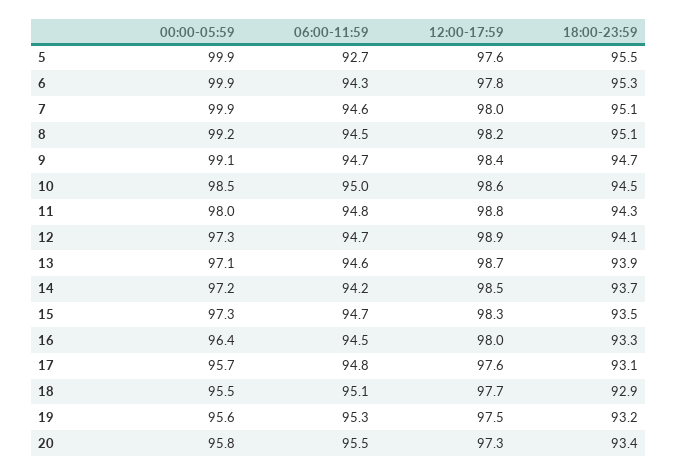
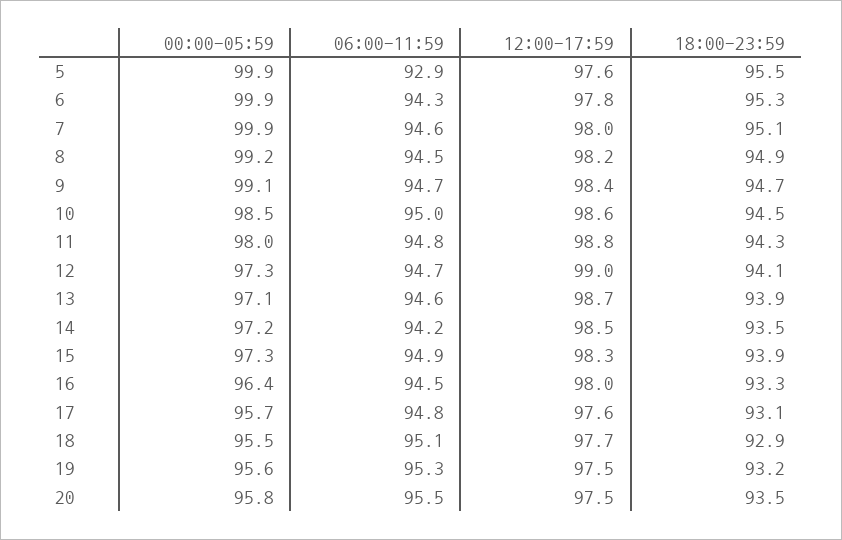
06:00-11:59, 5: 92.7 -> 92.9
18:00-23:59, 8: 95.1 -> 94.9
12:00-17:59, 12: 98.9 -> 99
18:00-23:59, 14: 93.7 -> 93.5
06:00-11:59, 15: 94.7 -> 94.9
18:00-23:59, 15: 93.5 -> 93.9
12:00-17:59, 20: 97.3 -> 97.5
18:00-23:59, 20: 93.4 -> 93.5

